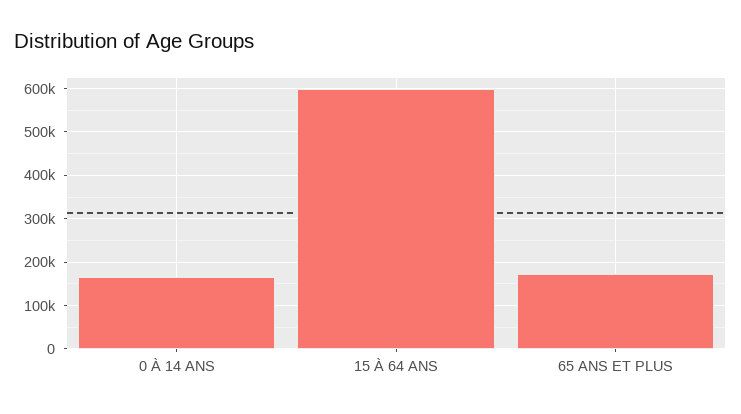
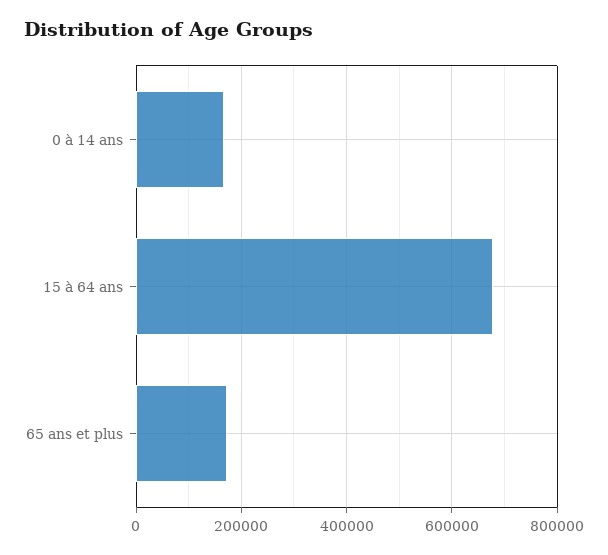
15 À 64 ANS: 600000 -> 680000

